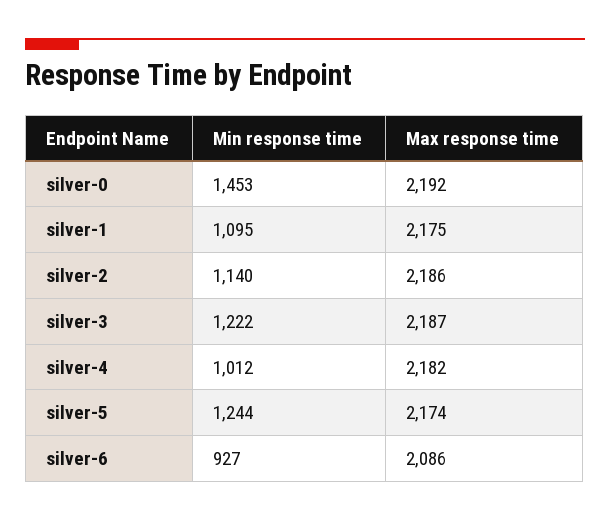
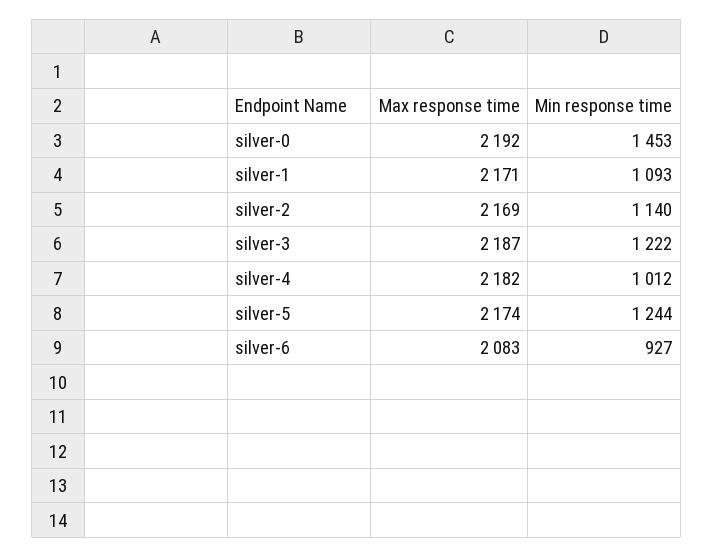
Min response time, silver-1: 1095 -> 1093
Max response time, silver-1: 2175 -> 2171
Max response time, silver-2: 2186 -> 2169
Max response time, silver-6: 2086 -> 2083

